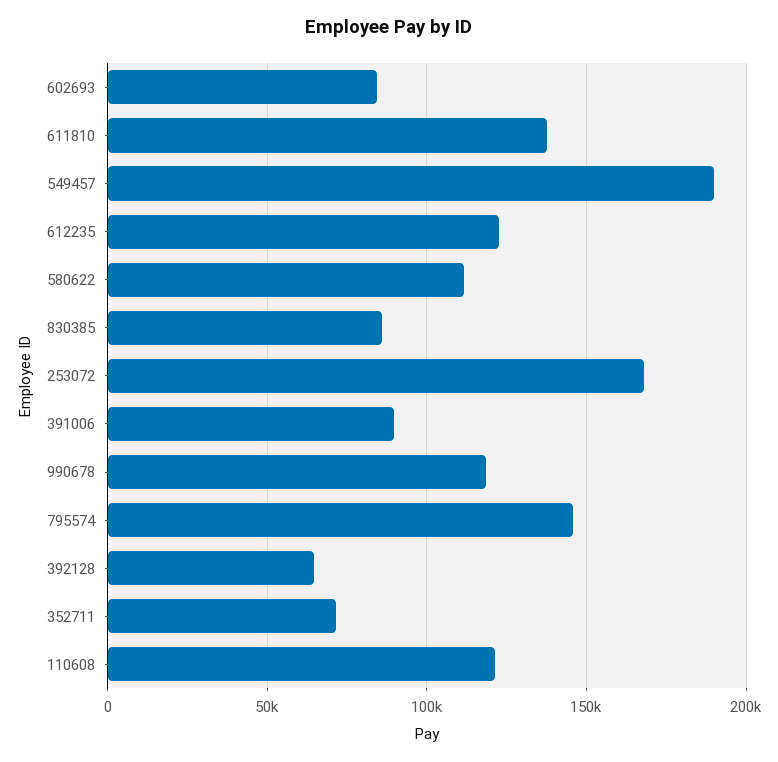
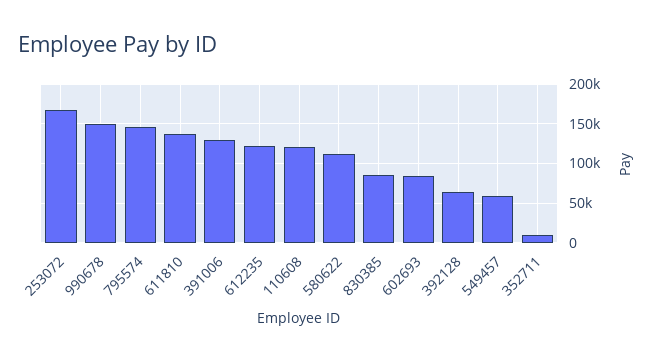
549457: 190000 -> 60000
391006: 90000 -> 130000
990678: 120000 -> 150000
352711: 70000 -> 10000

